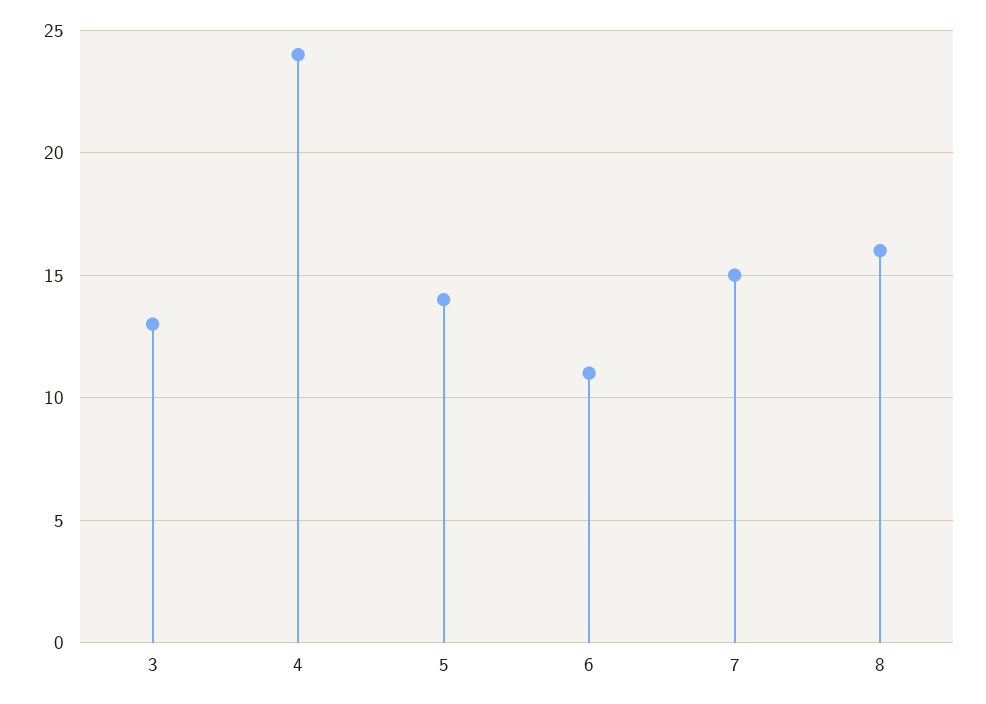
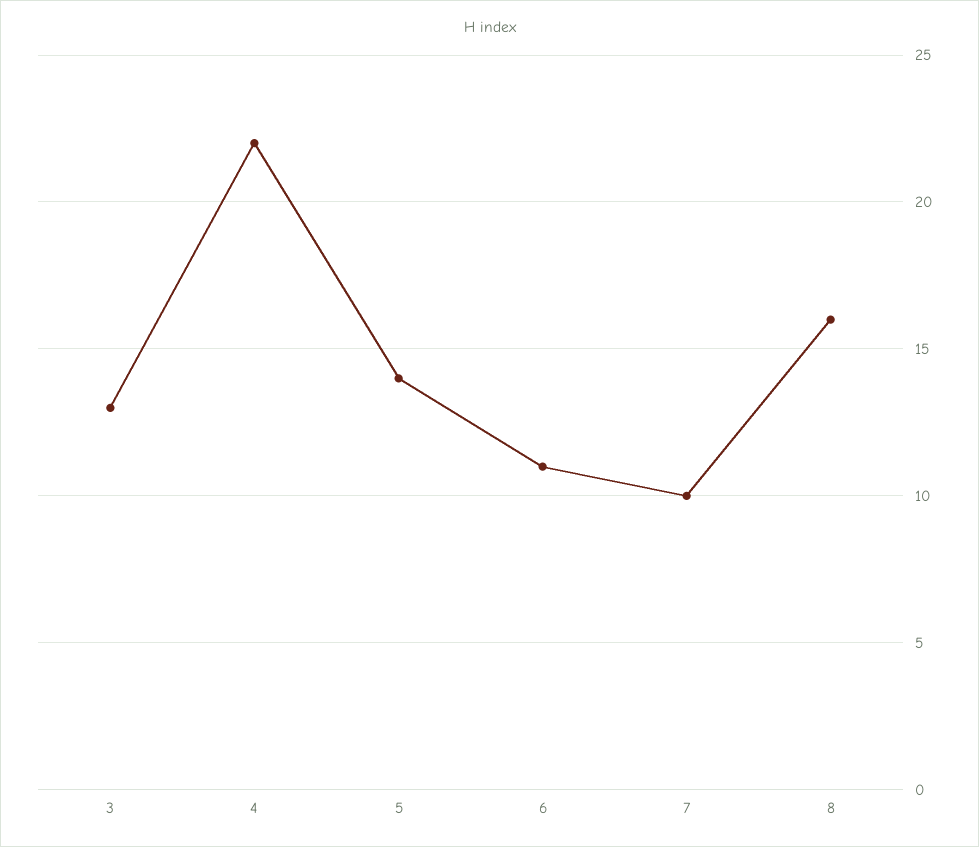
4: 24 -> 22
7: 15 -> 10

